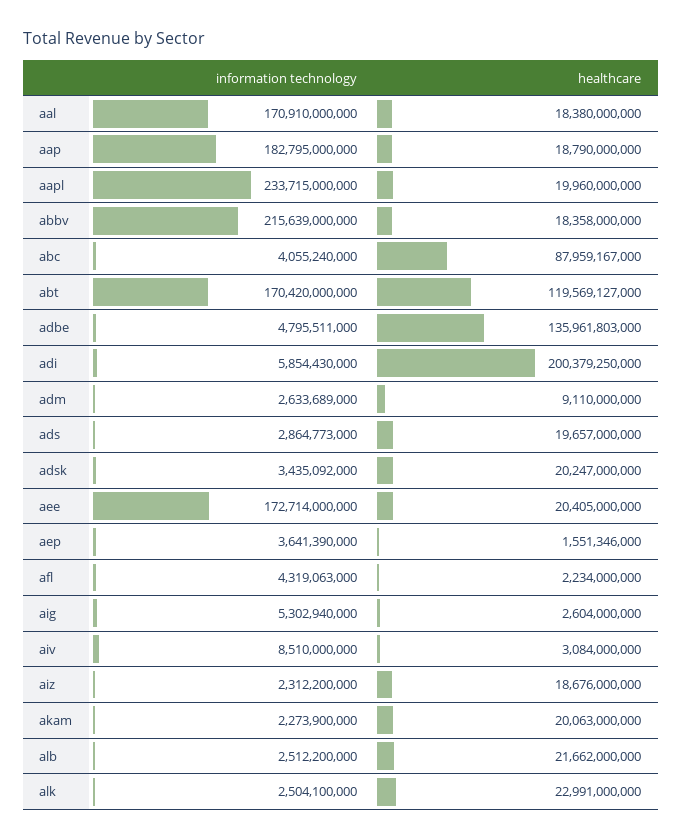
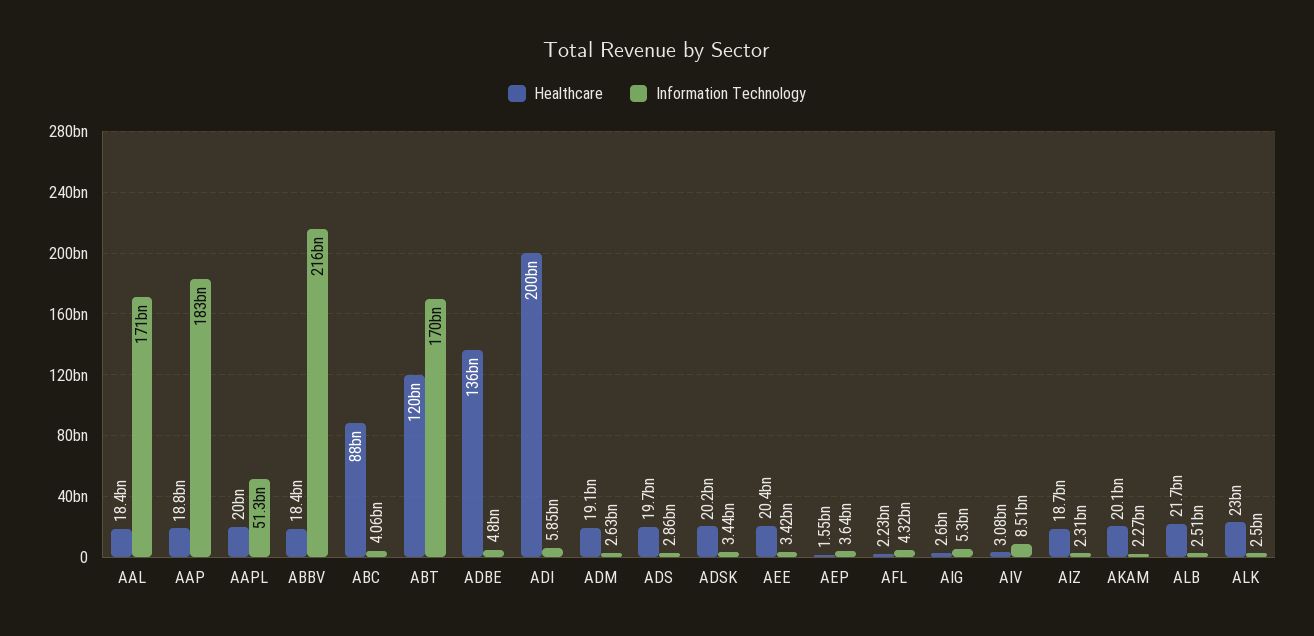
information technology, aapl: 233715000000 -> 51300000000
healthcare, adm: 9110000000 -> 19100000000
information technology, aee: 172714000000 -> 3420000000

